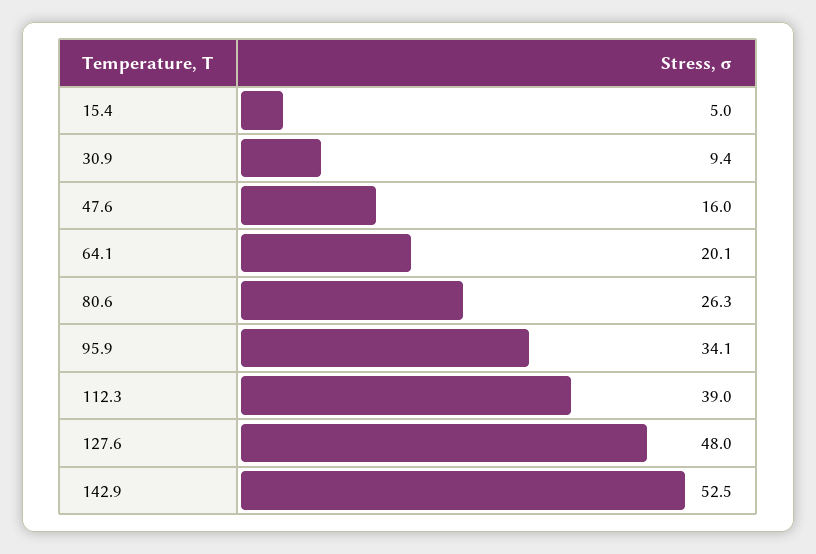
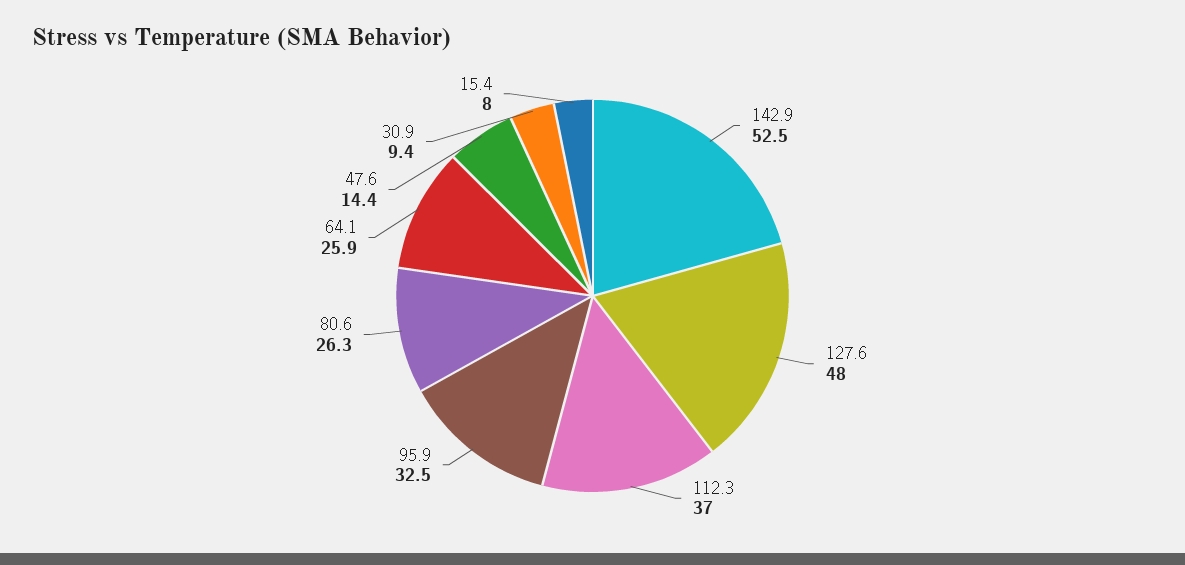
15.4: 5 -> 8
47.6: 16 -> 14.4
64.1: 20.1 -> 25.9
95.9: 34.1 -> 32.5
112.3: 39 -> 37

